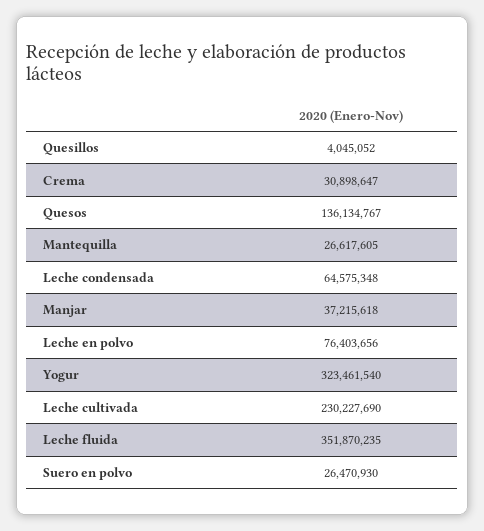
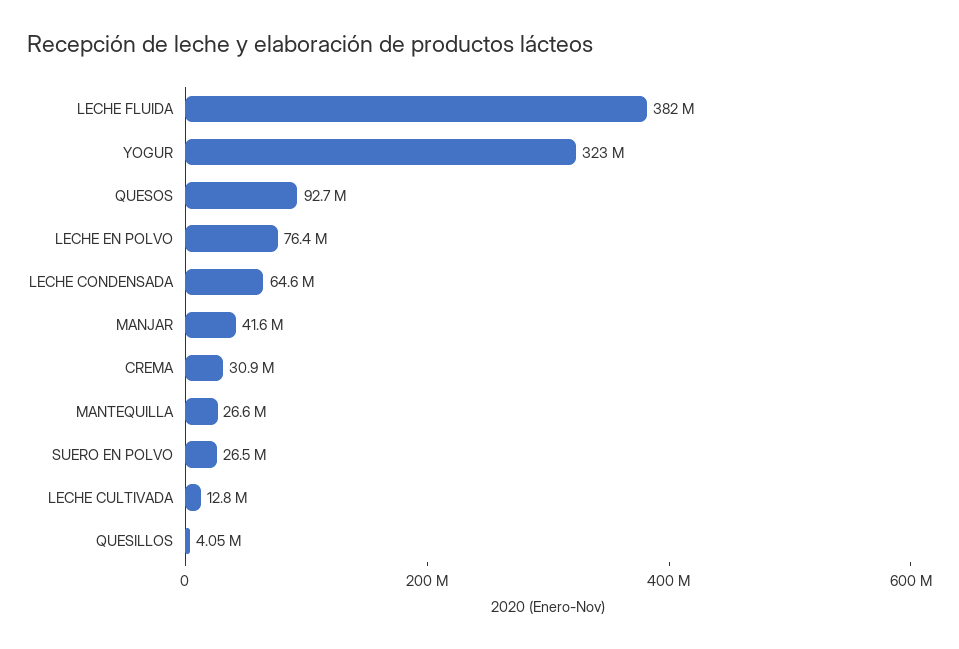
Quesos: 136134767 -> 92700000
Manjar: 37215618 -> 41600000
Leche cultivada: 230227690 -> 12800000
Leche fluida: 351870235 -> 382000000

